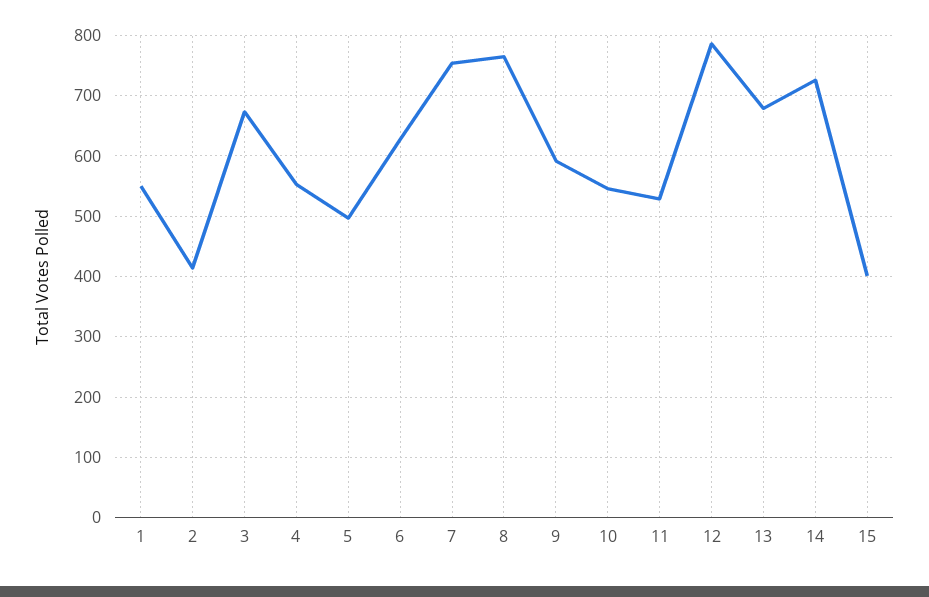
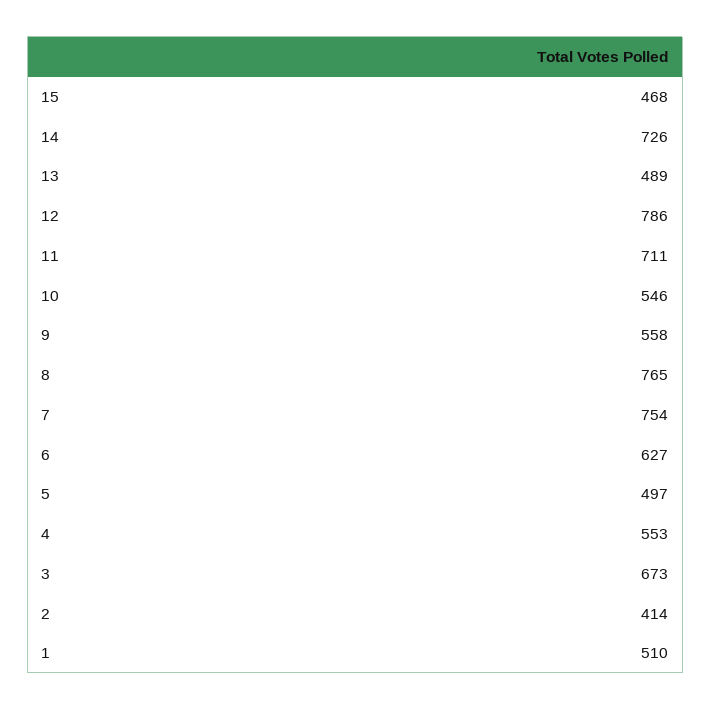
1: 550 -> 510
9: 590 -> 558
11: 530 -> 711
13: 680 -> 489
15: 400 -> 468

